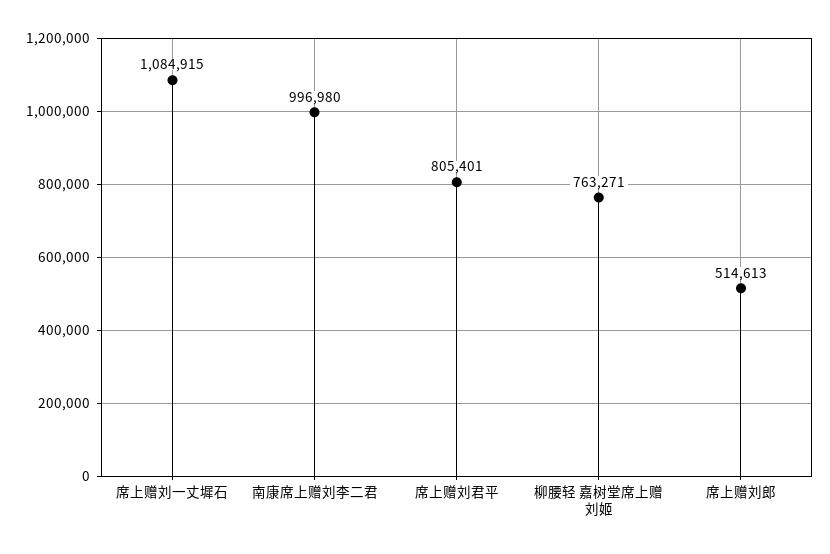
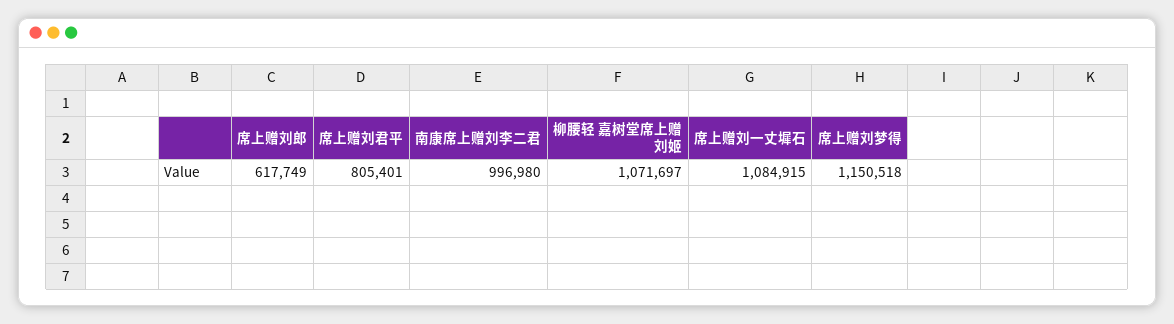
柳腰轻 嘉树堂席上赠刘姬: 763271 -> 1071697
席上赠刘郎: 514613 -> 617749
席上赠刘梦得: none -> 1150518

